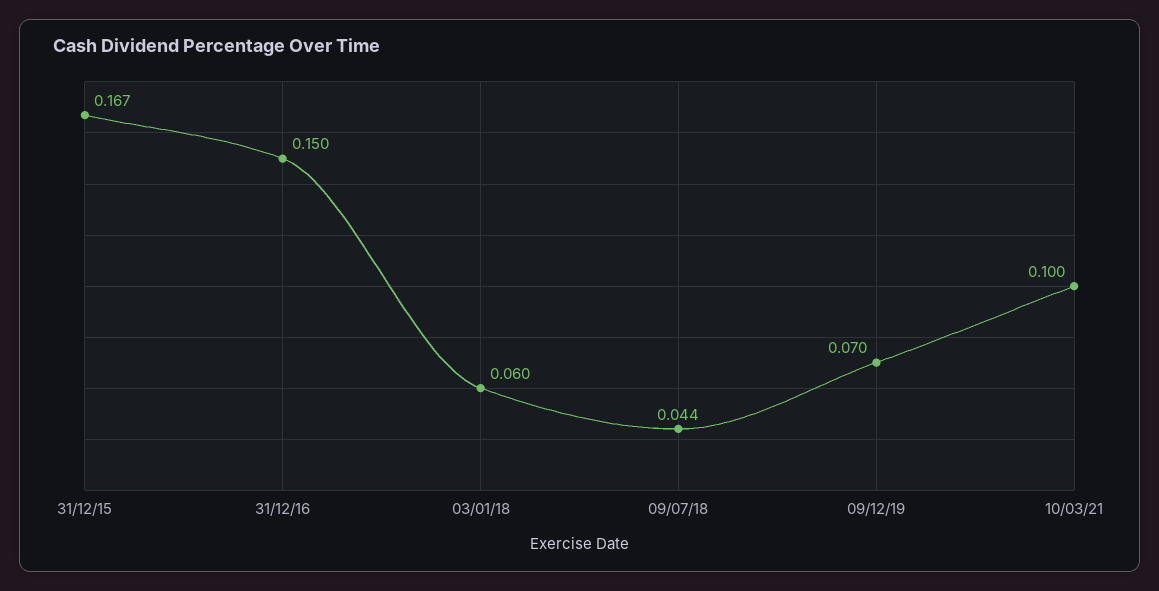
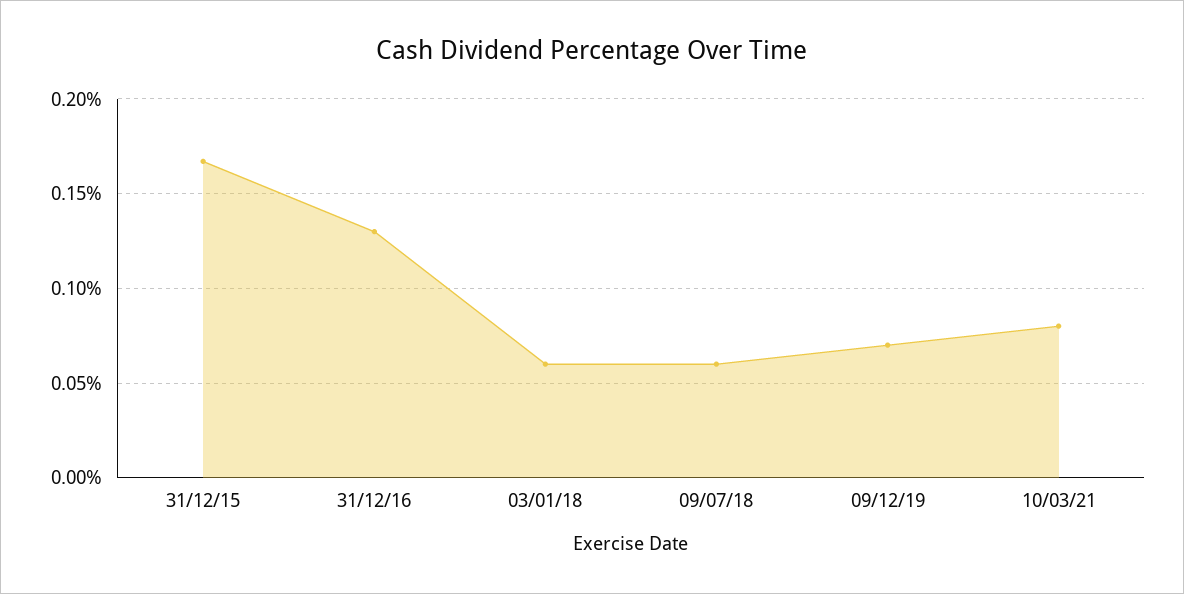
31/12/16: 0.15 -> 0.13
09/07/18: 0.044 -> 0.06
10/03/21: 0.1 -> 0.08

